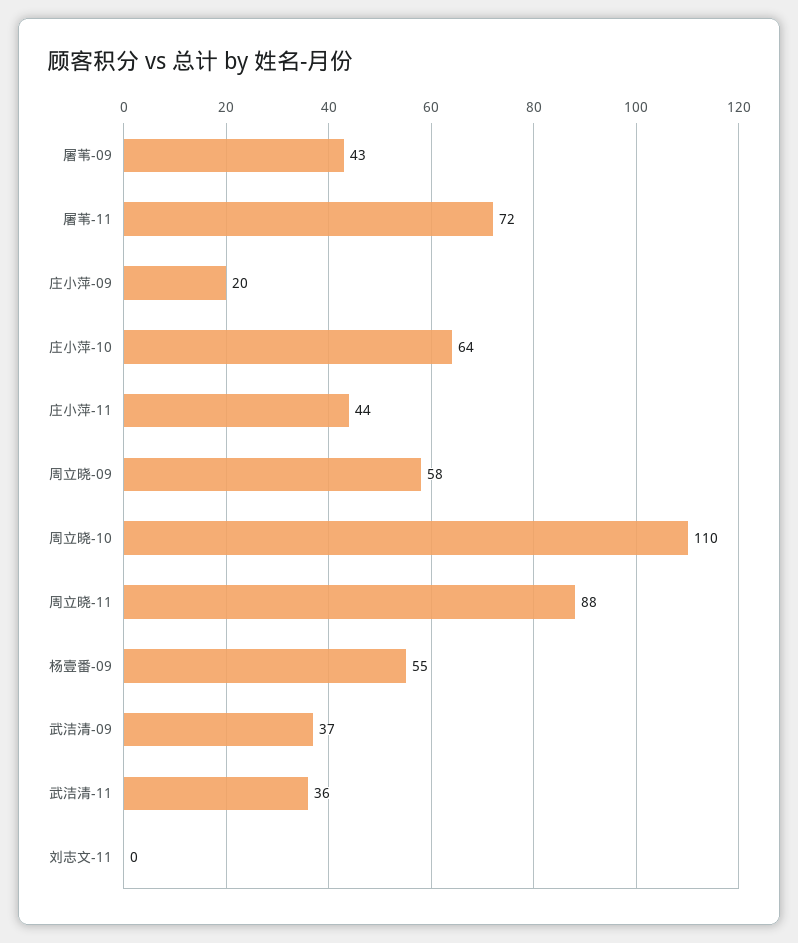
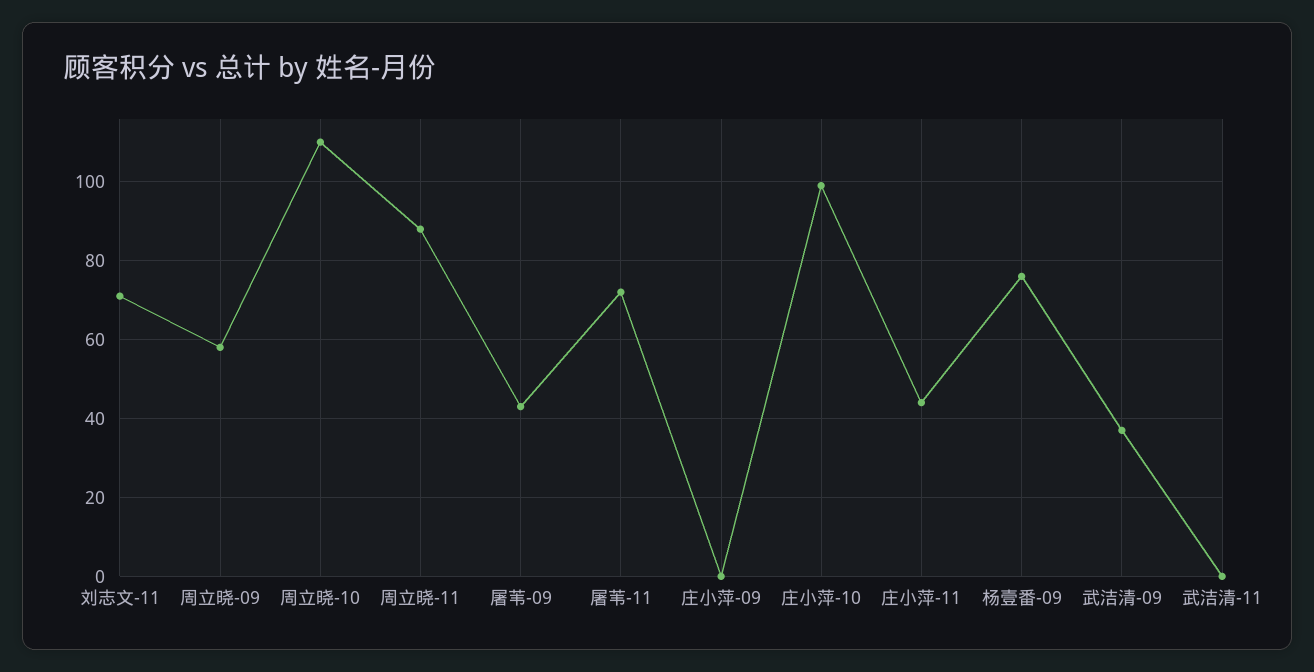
庄小萍-09: 20 -> 0
庄小萍-10: 64 -> 100
杨壹番-09: 55 -> 75
武洁清-11: 36 -> 0
刘志文-11: 0 -> 70

